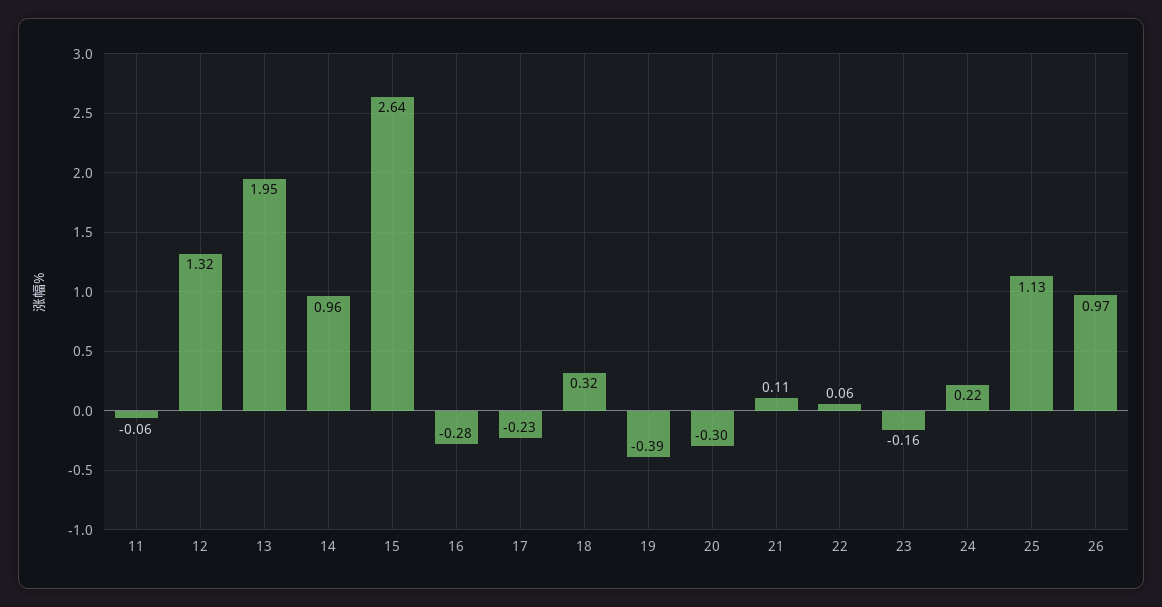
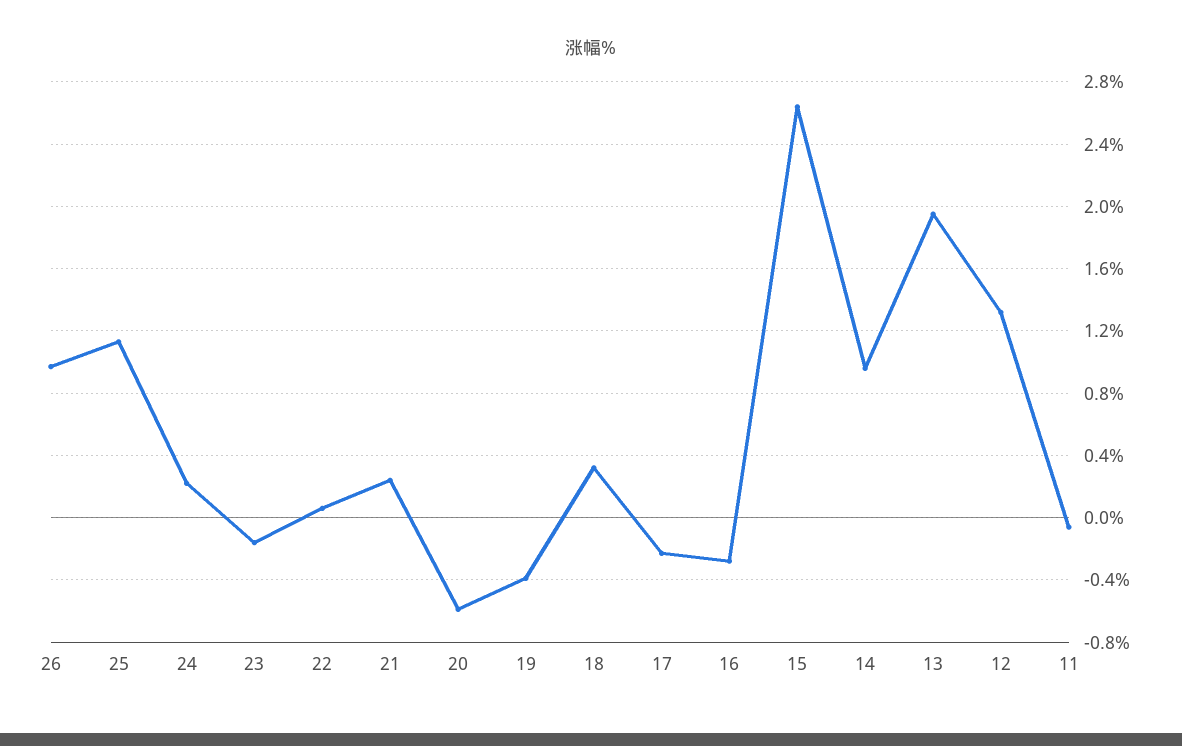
20: -0.3 -> -0.6
21: 0.11 -> 0.25

